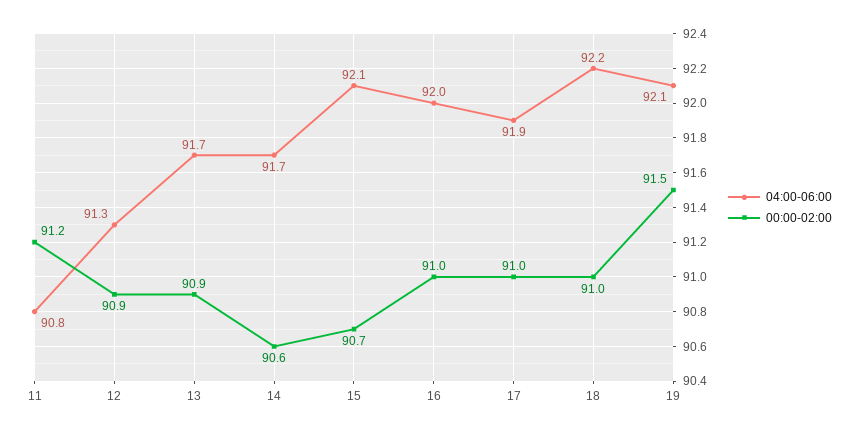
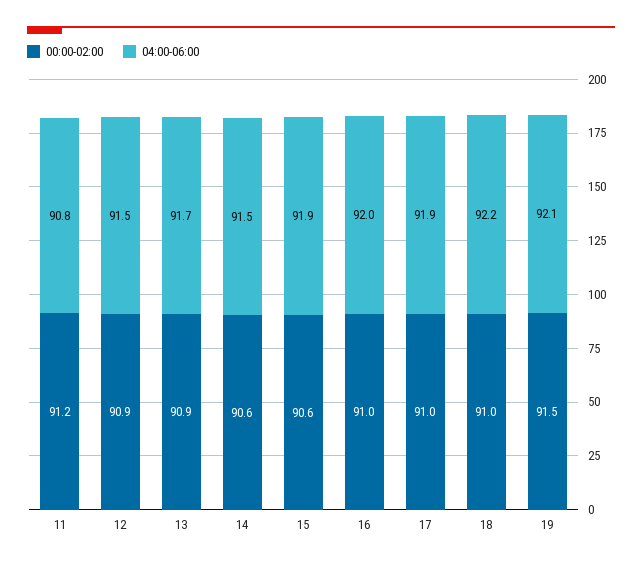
04:00-06:00, 12: 91.3 -> 91.5
04:00-06:00, 14: 91.7 -> 91.5
04:00-06:00, 15: 92.1 -> 91.9
00:00-02:00, 15: 90.7 -> 90.6

